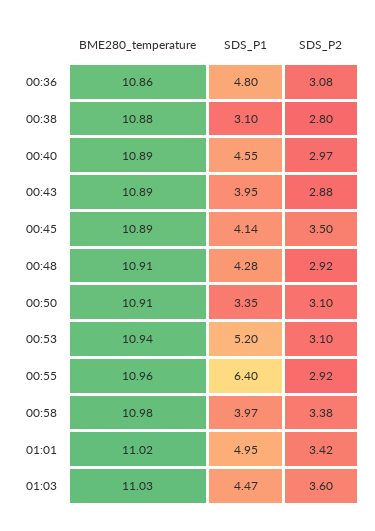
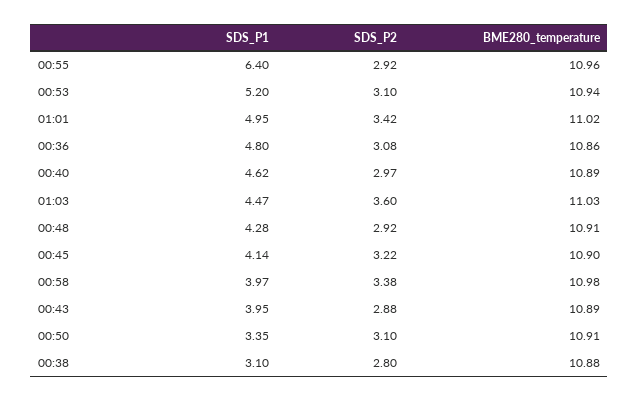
SDS_P1, 00:40: 4.55 -> 4.62
BME280_temperature, 00:45: 10.89 -> 10.9
SDS_P2, 00:45: 3.5 -> 3.22

